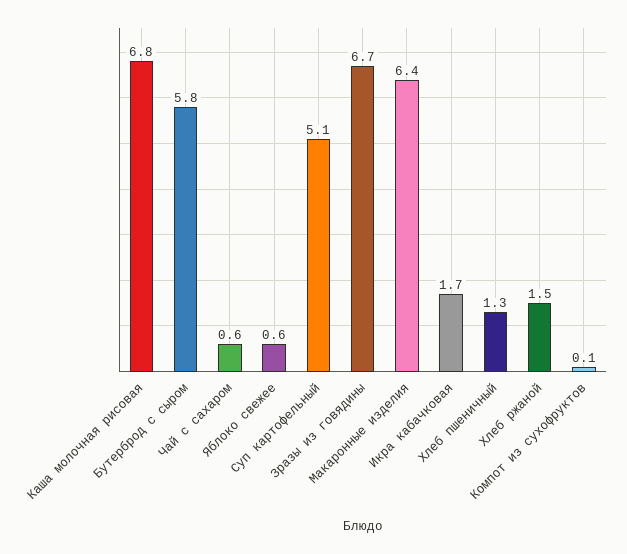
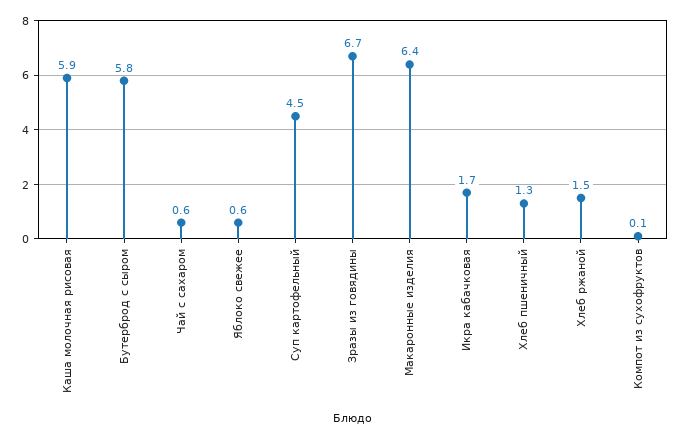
Каша молочная рисовая: 6.8 -> 5.9
Суп картофельный: 5.1 -> 4.5

